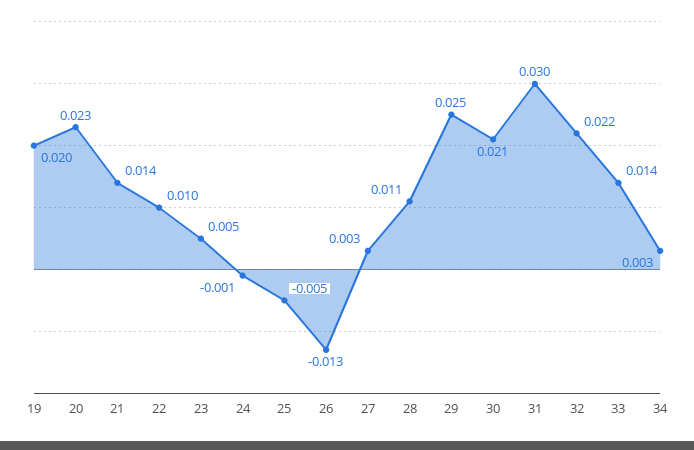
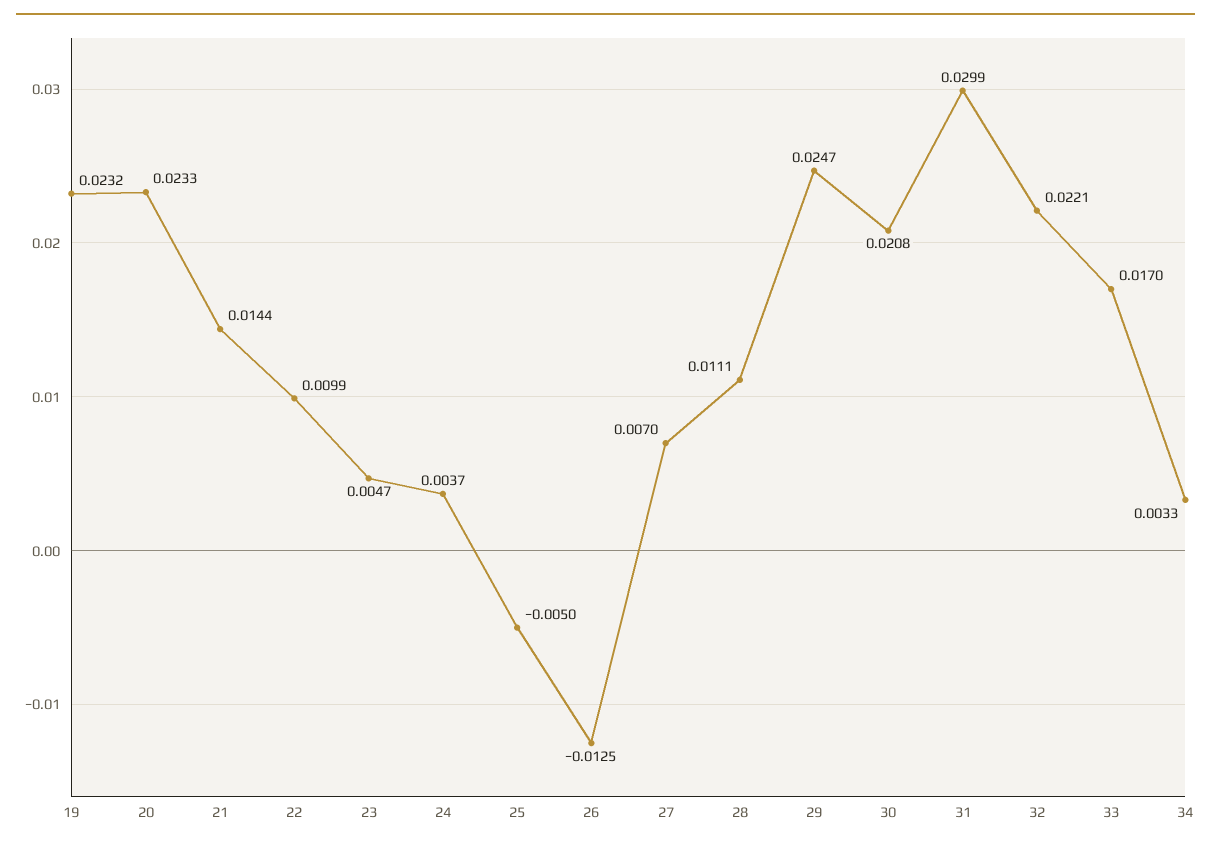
19: 0.02 -> 0.0232
24: -0.001 -> 0.0037
27: 0.003 -> 0.007
33: 0.014 -> 0.017

